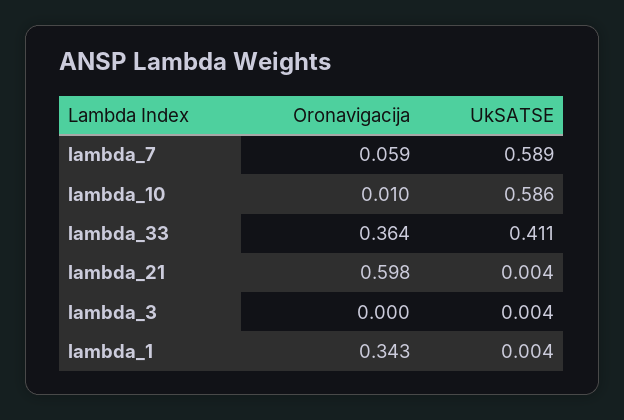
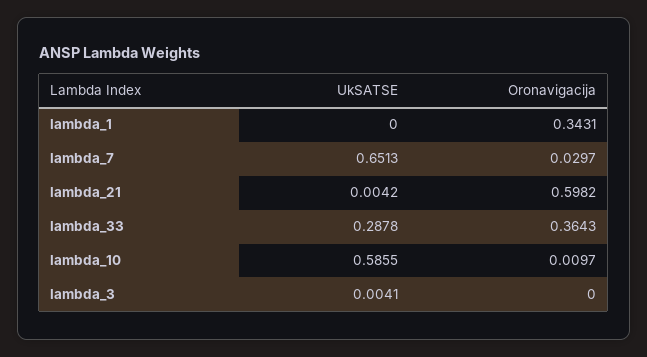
Oronavigacija, lambda_7: 0.059 -> 0.0297
UkSATSE, lambda_7: 0.589 -> 0.6513
UkSATSE, lambda_33: 0.411 -> 0.2878
UkSATSE, lambda_1: 0.004 -> 0

